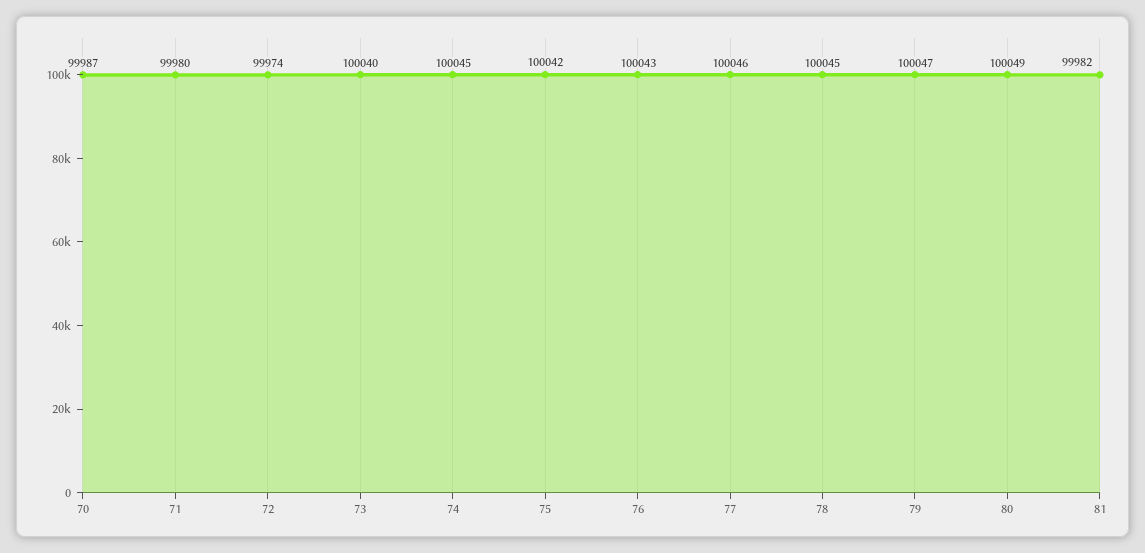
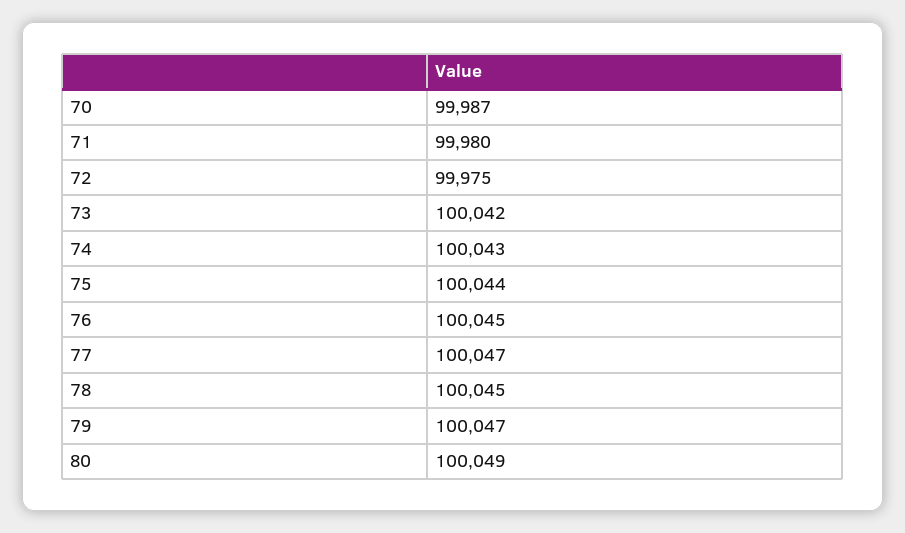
72: 99974 -> 99975
73: 100040 -> 100042
74: 100045 -> 100043
75: 100042 -> 100044
76: 100043 -> 100045
77: 100046 -> 100047
81: 99982 -> none

